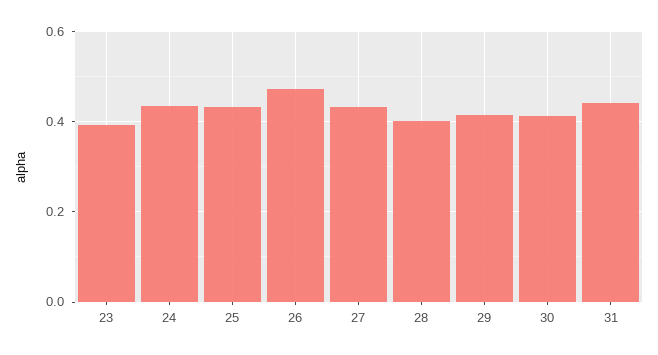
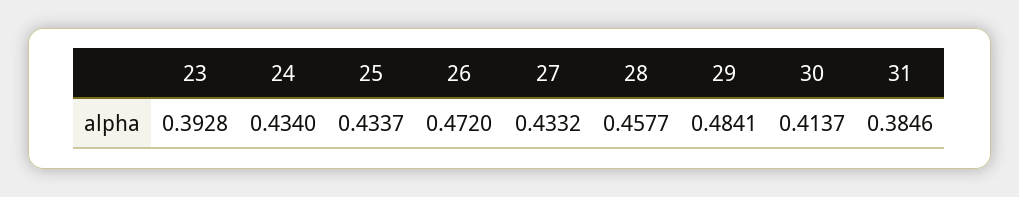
28: 0.4 -> 0.4577
29: 0.42 -> 0.4841
31: 0.44 -> 0.3846

